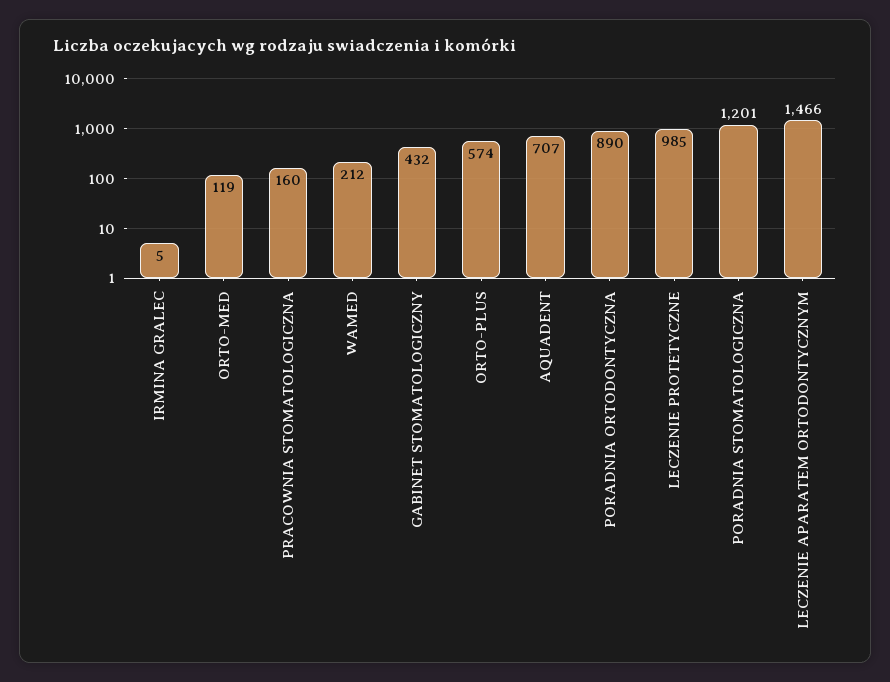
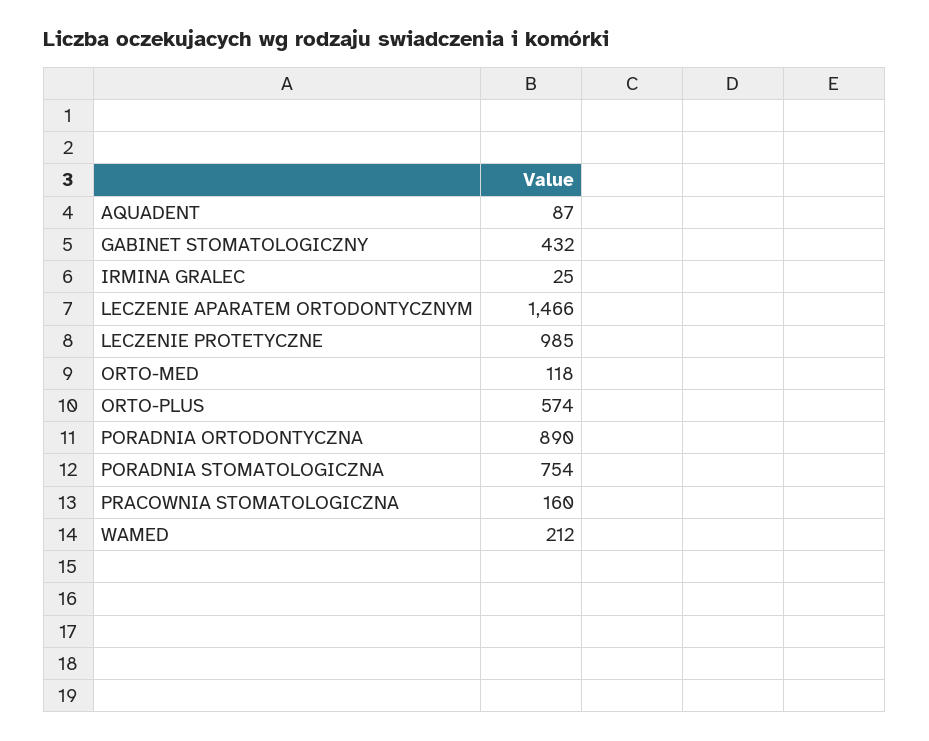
IRMINA GRALEC: 5 -> 25
ORTO-MED: 119 -> 118
AQUADENT: 707 -> 87
PORADNIA STOMATOLOGICZNA: 1201 -> 754

